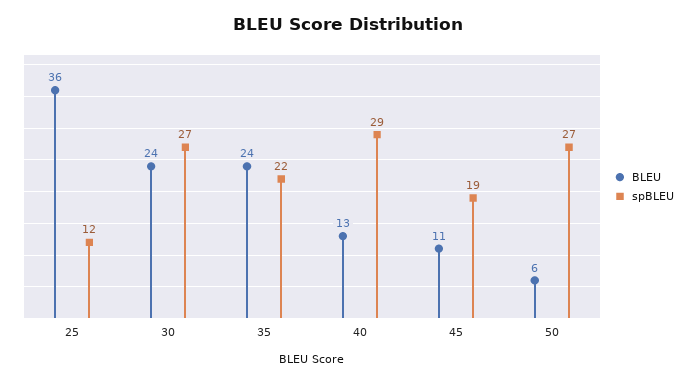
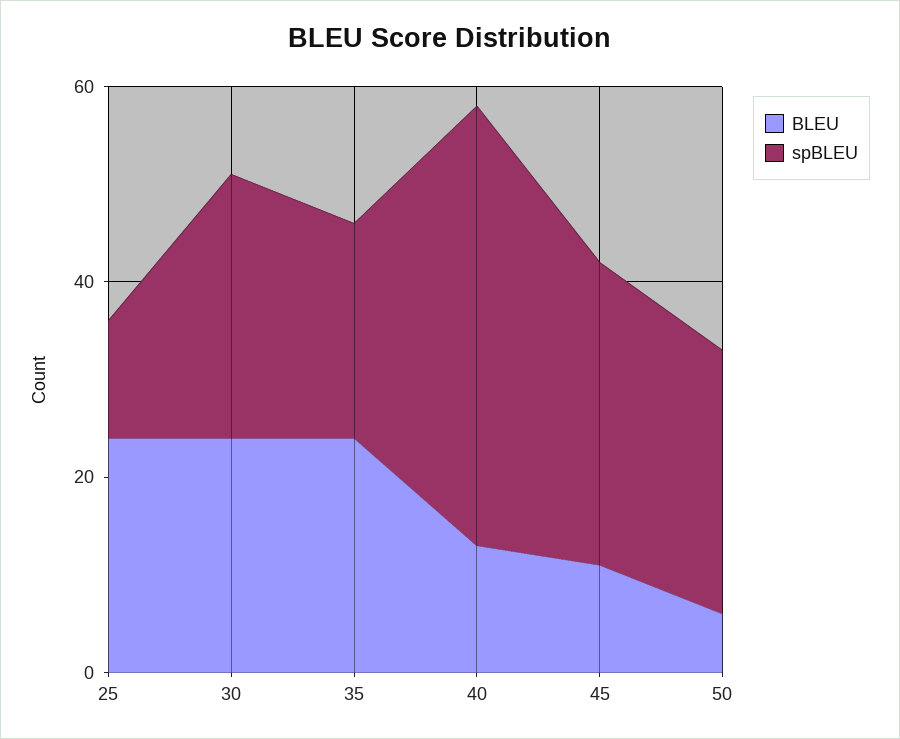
BLEU, 25: 36 -> 25
spBLEU, 40: 29 -> 45
spBLEU, 45: 19 -> 30

